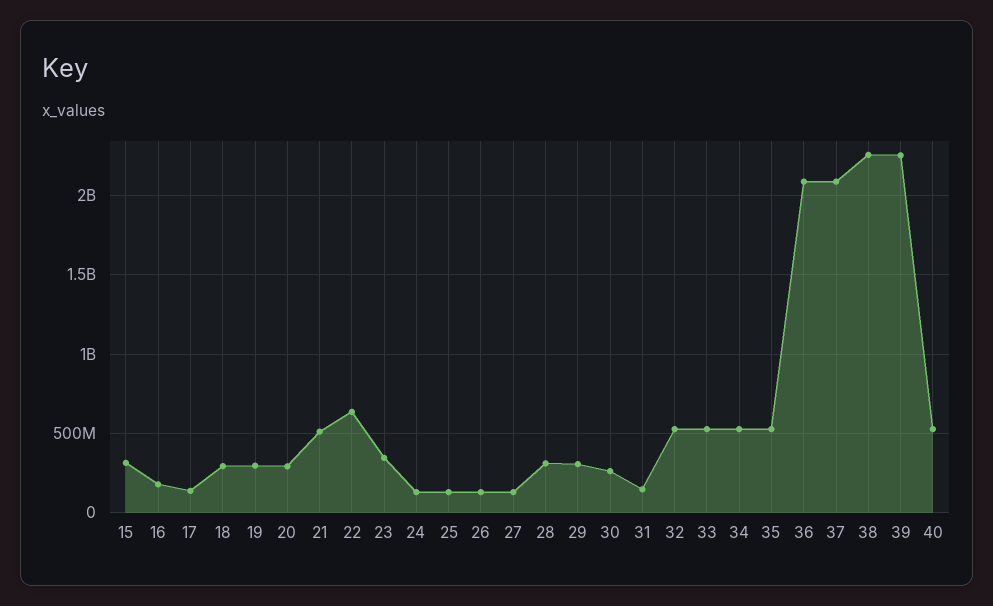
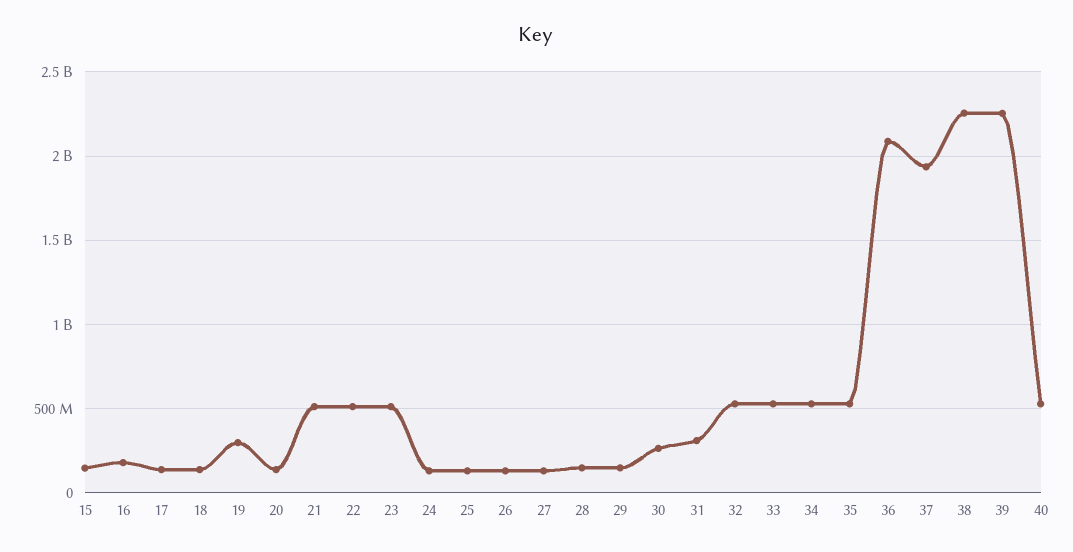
15: 300000000 -> 150000000
18: 300000000 -> 150000000
20: 300000000 -> 150000000
22: 650000000 -> 500000000
23: 350000000 -> 500000000
28: 300000000 -> 150000000
29: 300000000 -> 150000000
31: 150000000 -> 300000000
37: 2100000000 -> 1950000000

